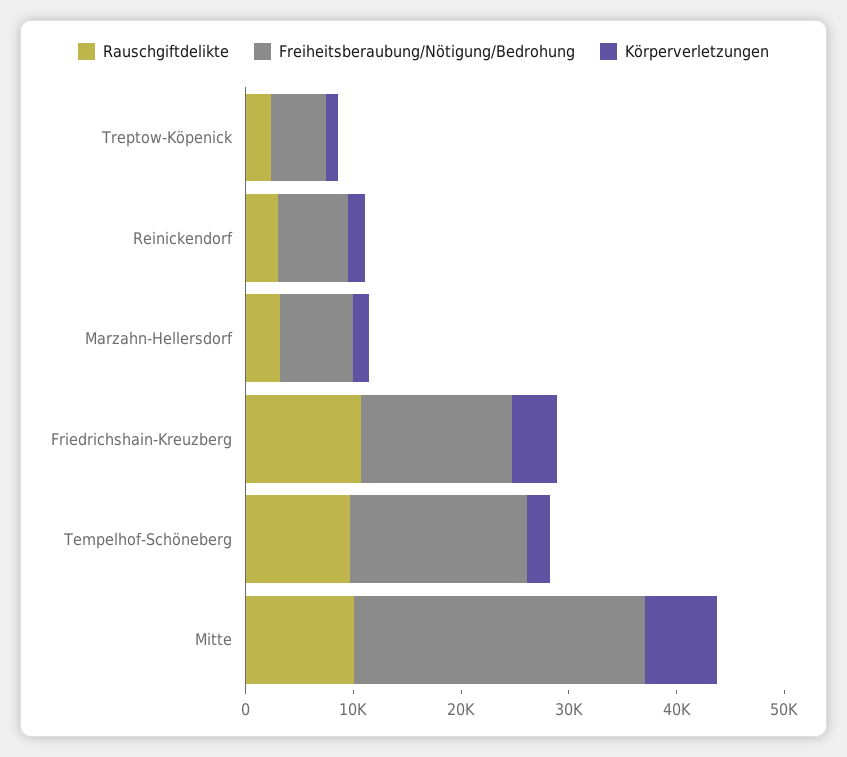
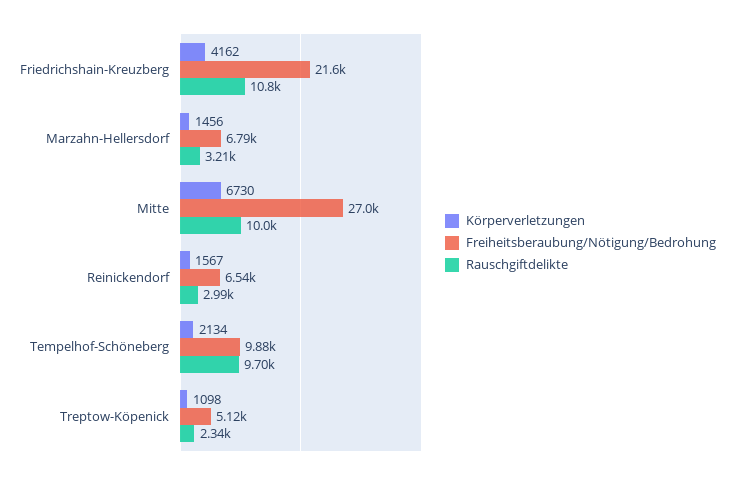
Freiheitsberaubung/Nötigung/Bedrohung, Friedrichshain-Kreuzberg: 14000 -> 21600
Freiheitsberaubung/Nötigung/Bedrohung, Tempelhof-Schöneberg: 16000 -> 9880

